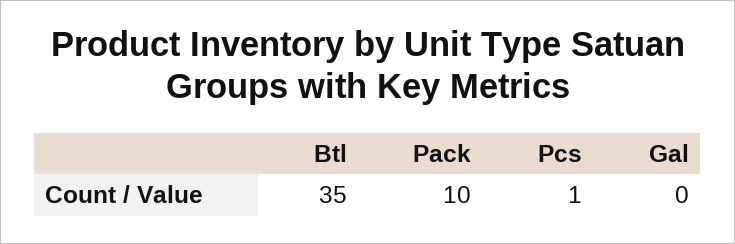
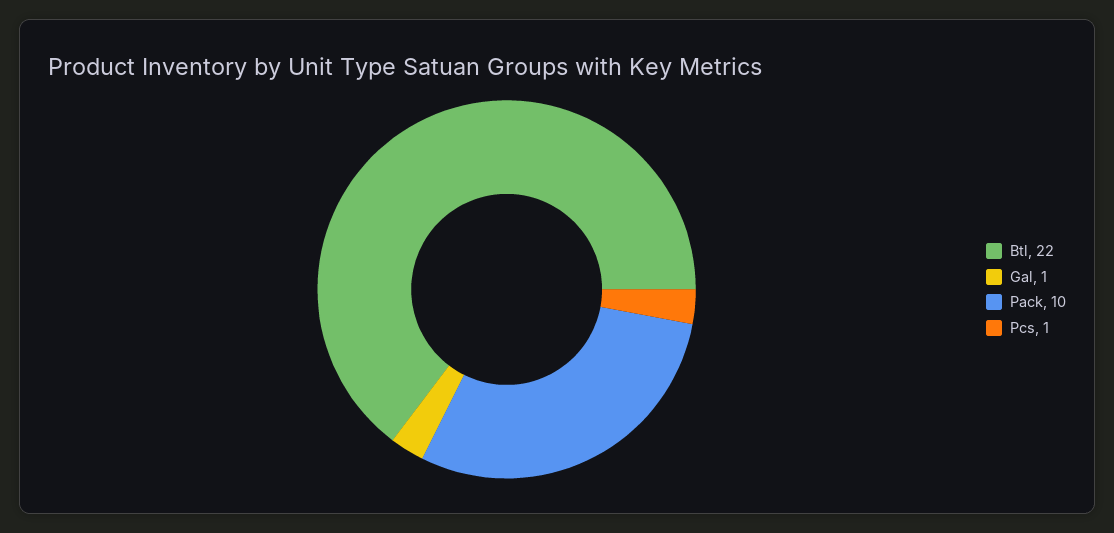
Btl: 35 -> 22
Gal: 0 -> 1

